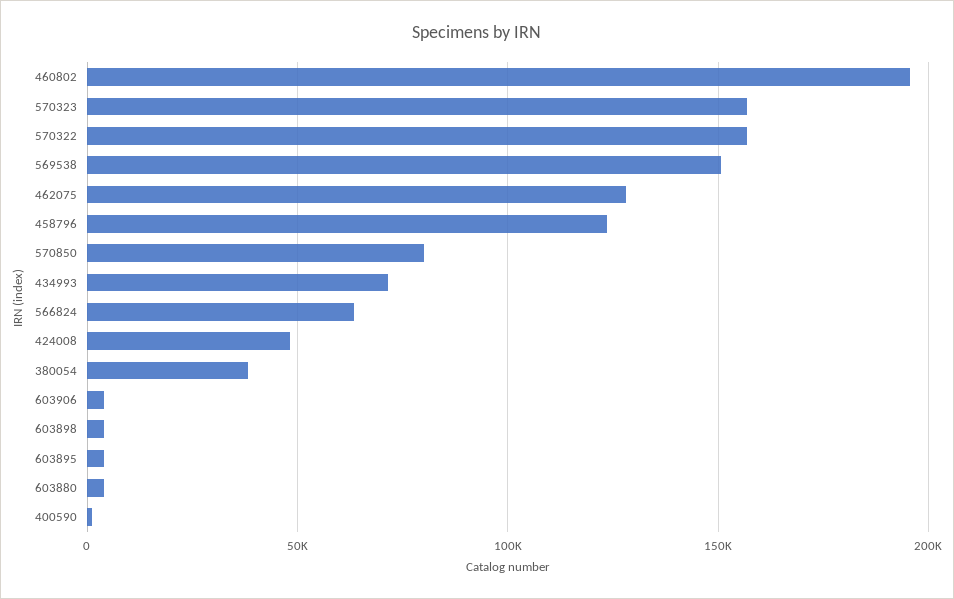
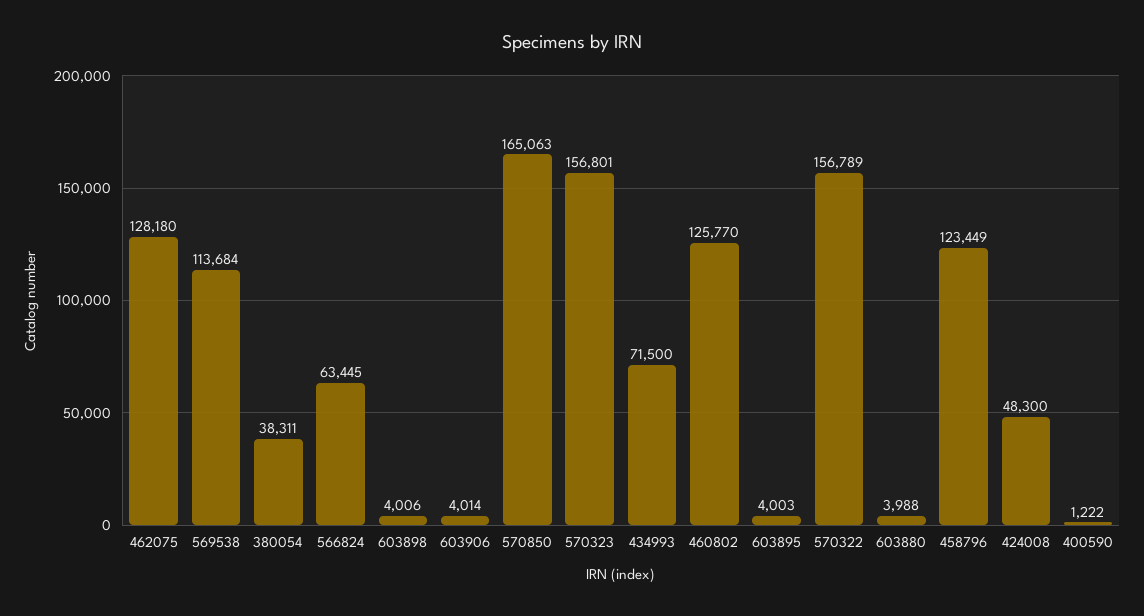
460802: 195000 -> 125770
569538: 150000 -> 113684
570850: 80000 -> 165063

